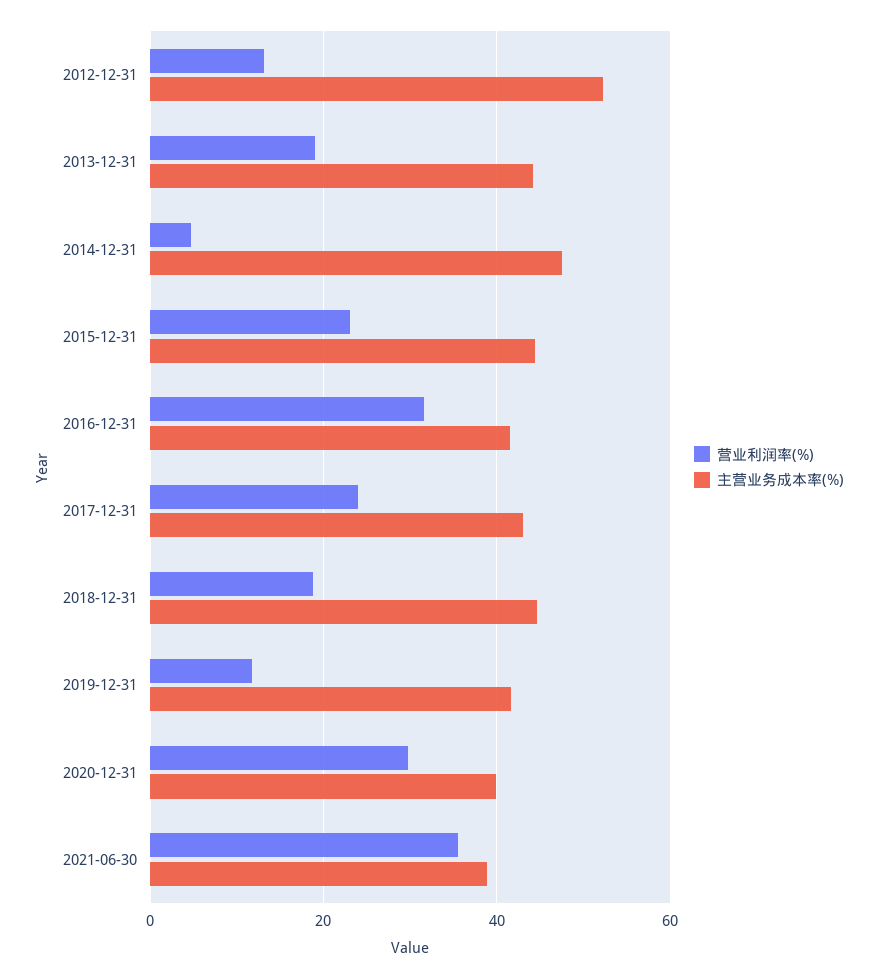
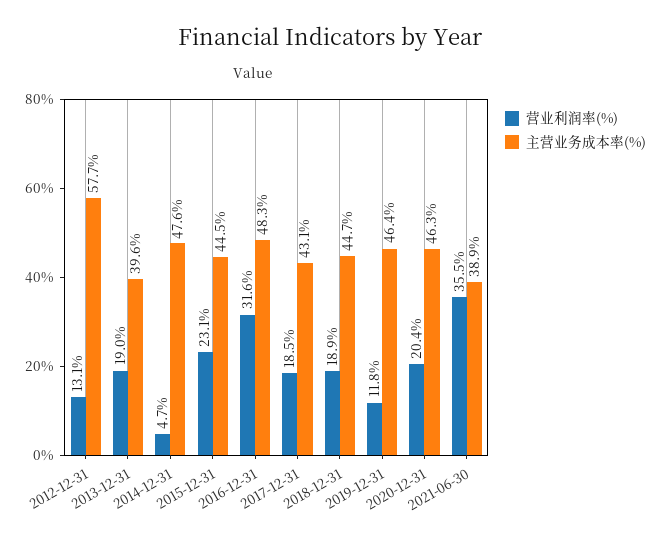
主营业务成本率(%), 2012-12-31: 52 -> 57.7
主营业务成本率(%), 2013-12-31: 44 -> 39.6
主营业务成本率(%), 2016-12-31: 42 -> 48.3
营业利润率(%), 2017-12-31: 24 -> 18.5
主营业务成本率(%), 2019-12-31: 42 -> 46.4
营业利润率(%), 2020-12-31: 30 -> 20.4
主营业务成本率(%), 2020-12-31: 40 -> 46.3

